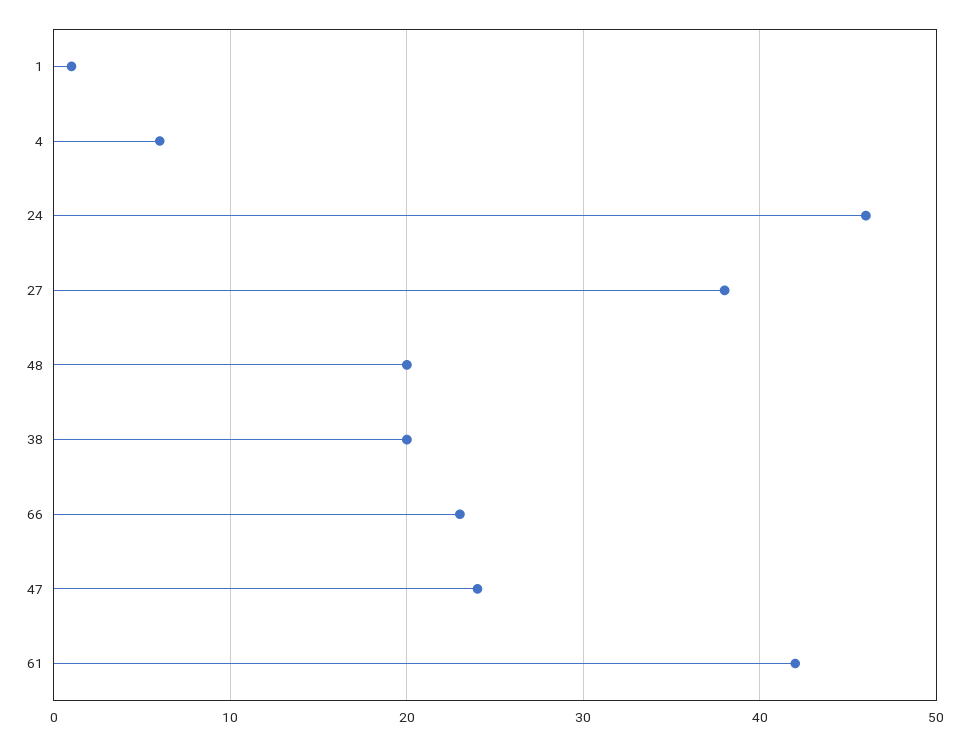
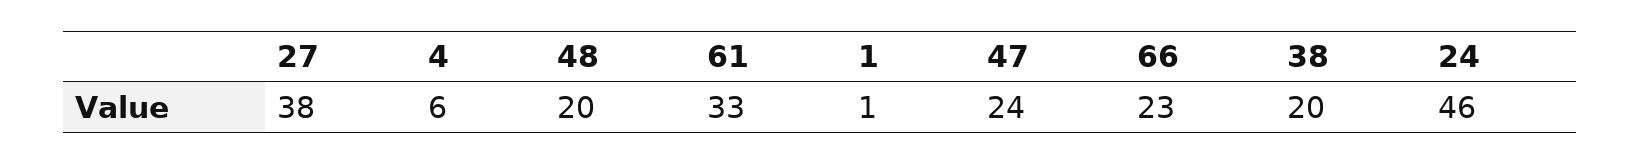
61: 42 -> 33

